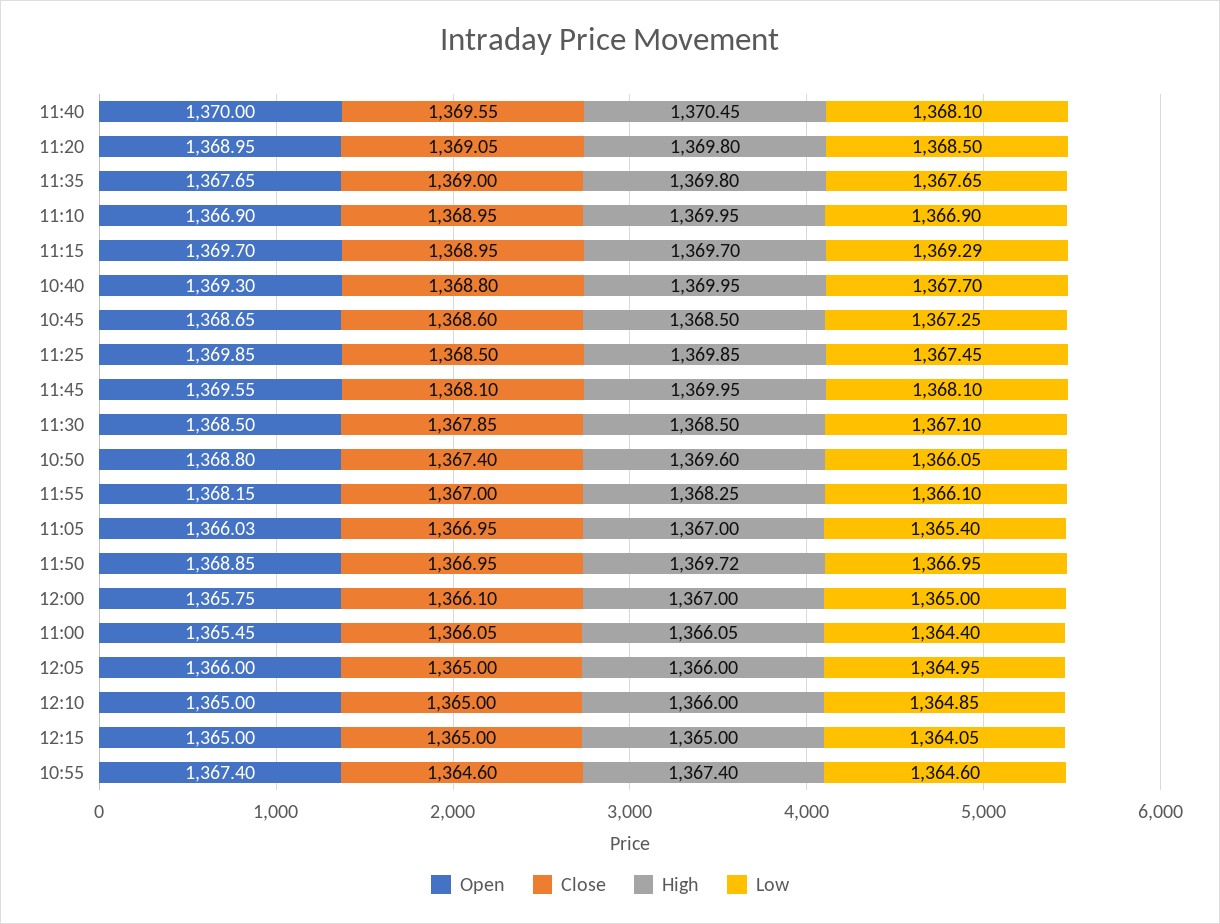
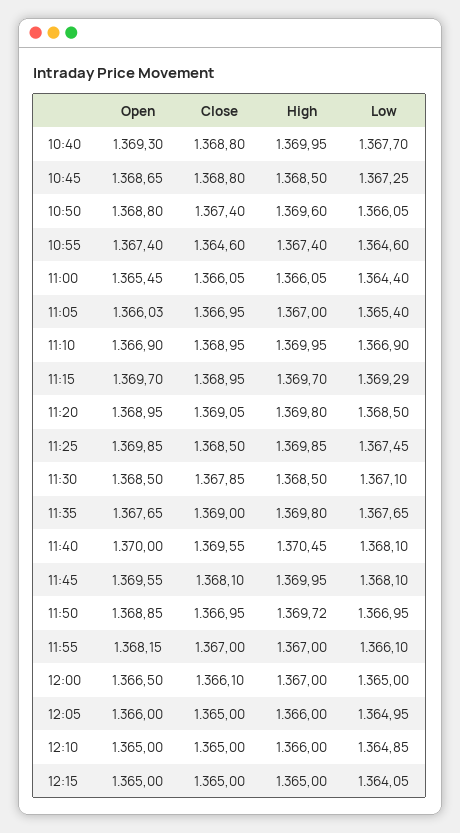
Close, 10:45: 1368.6 -> 1368.8
High, 11:55: 1368.25 -> 1367
Open, 12:00: 1365.75 -> 1366.5

